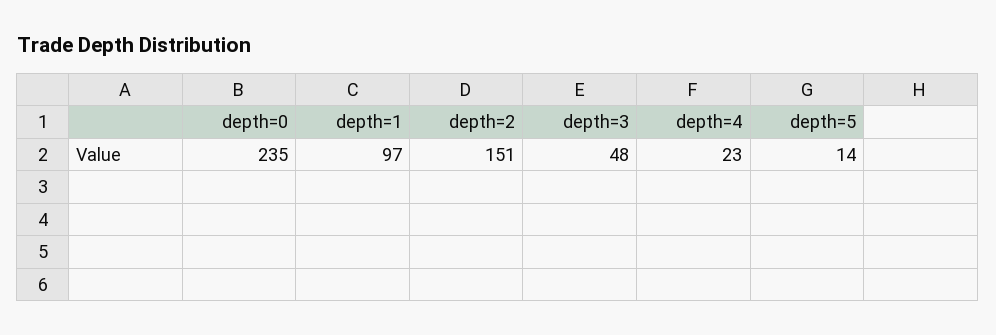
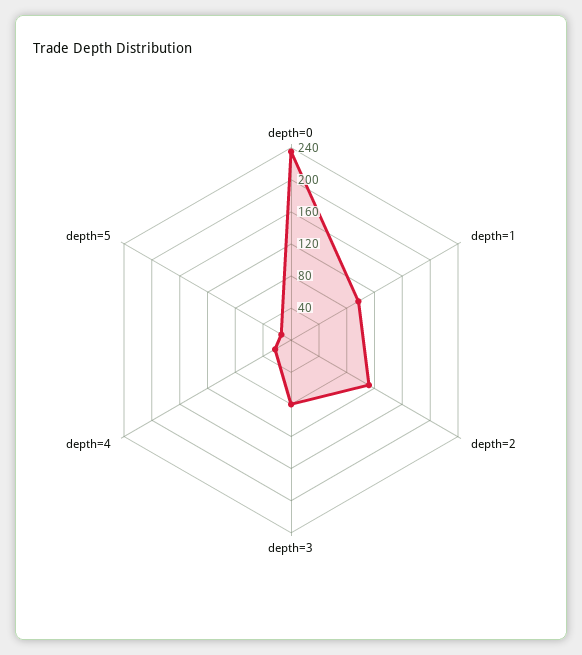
depth=2: 151 -> 110
depth=3: 48 -> 80

